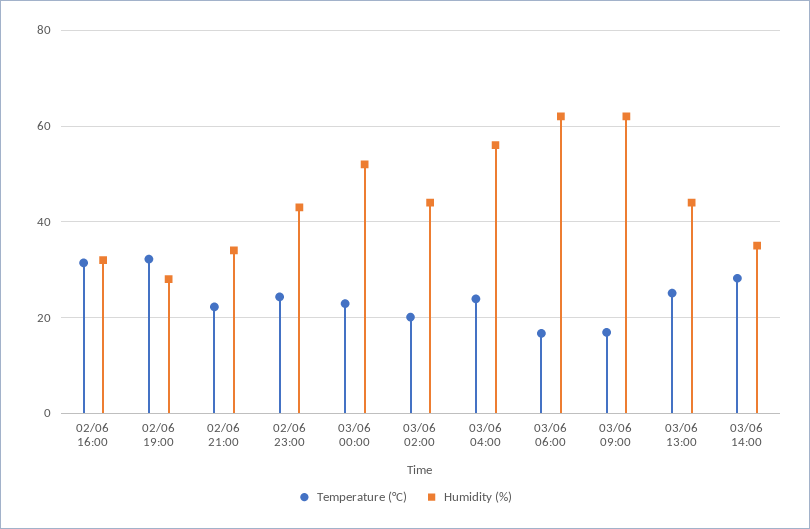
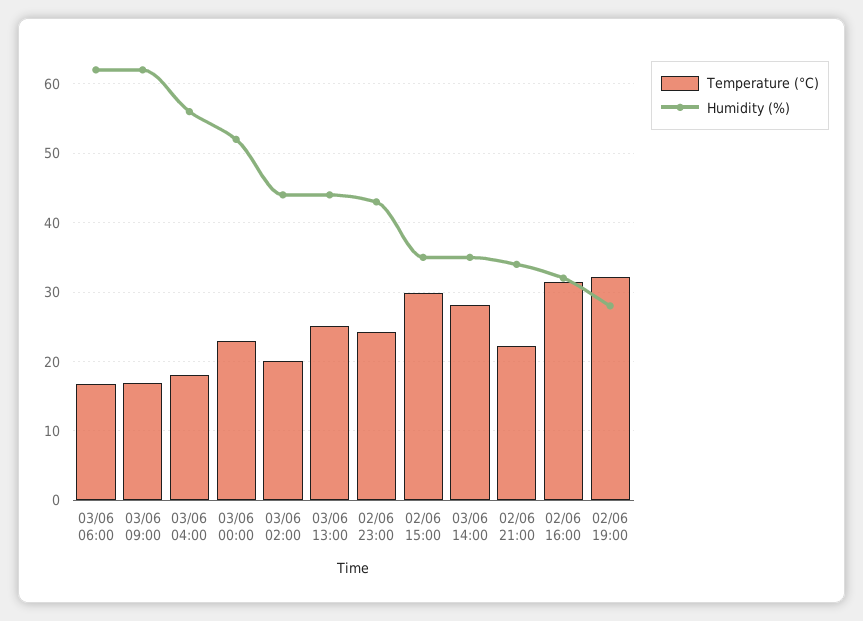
Temperature (°C), 03/06 04:00: 24 -> 18
Temperature (°C), 02/06 15:00: none -> 30
Humidity (%), 02/06 15:00: none -> 35

